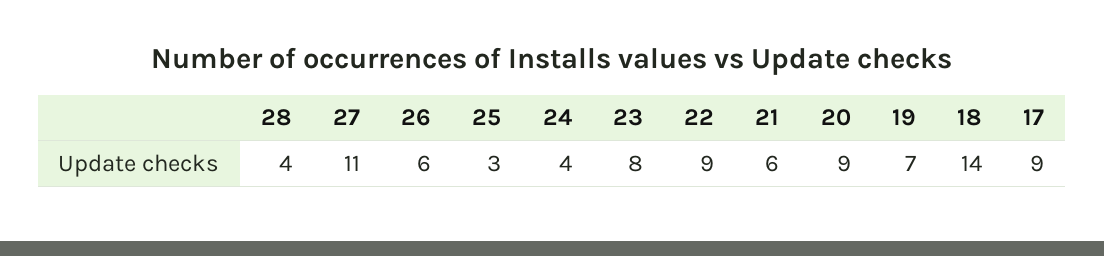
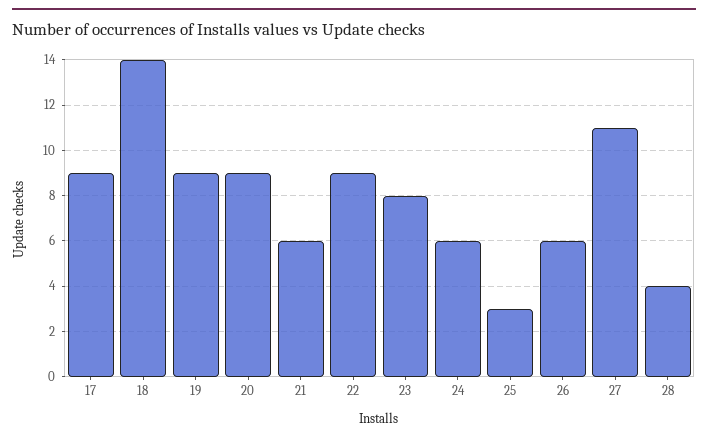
24: 4 -> 6
19: 7 -> 9

